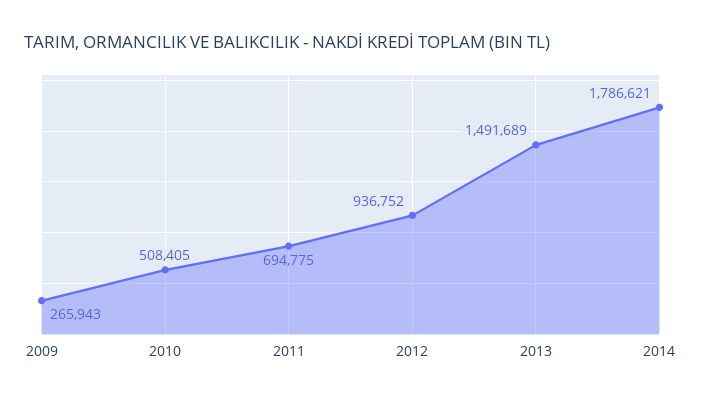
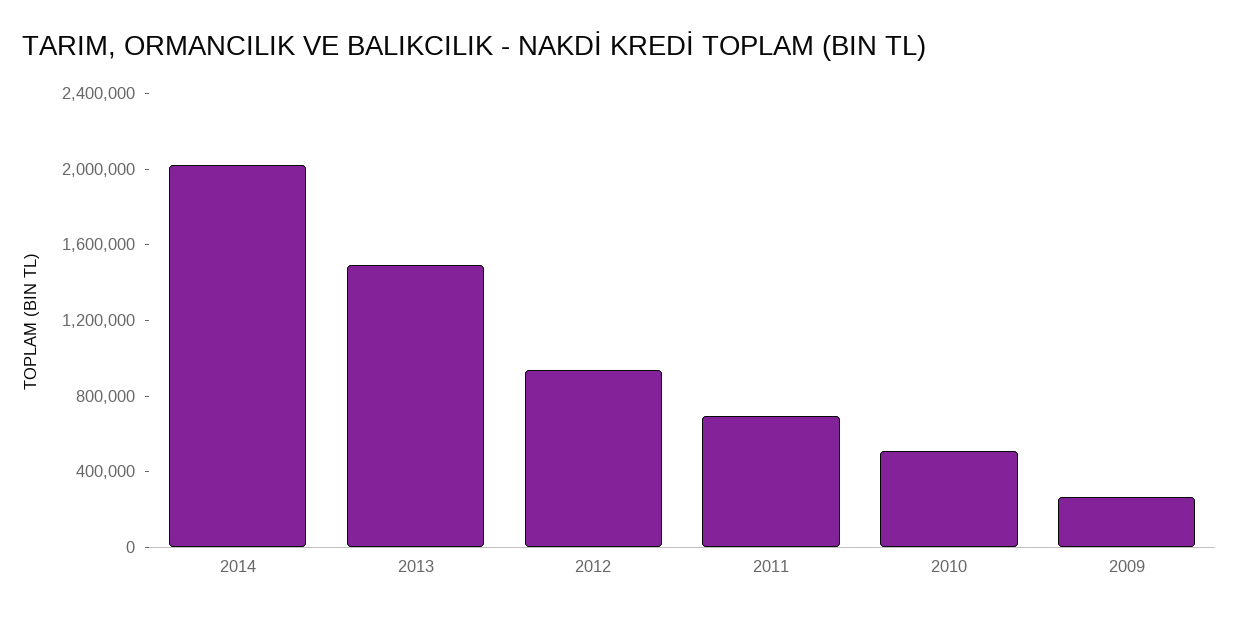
2014: 1786621 -> 2000000

